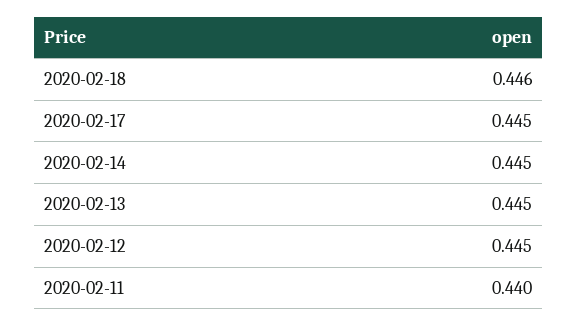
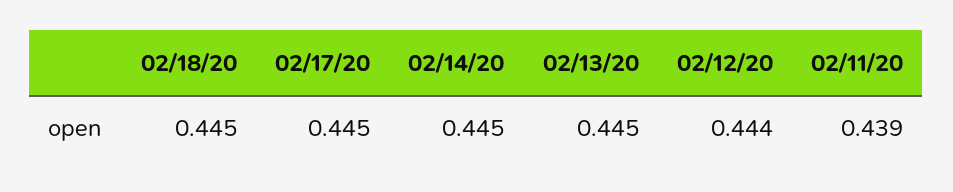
2020-02-18: 0.446 -> 0.445
2020-02-12: 0.445 -> 0.444
2020-02-11: 0.44 -> 0.439

